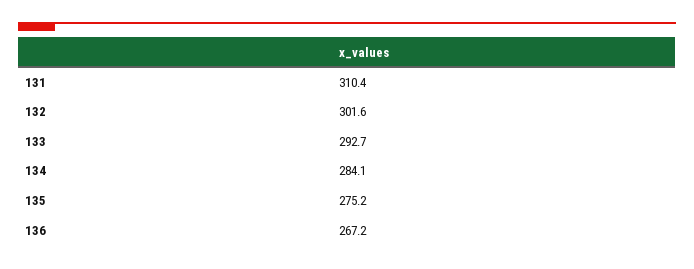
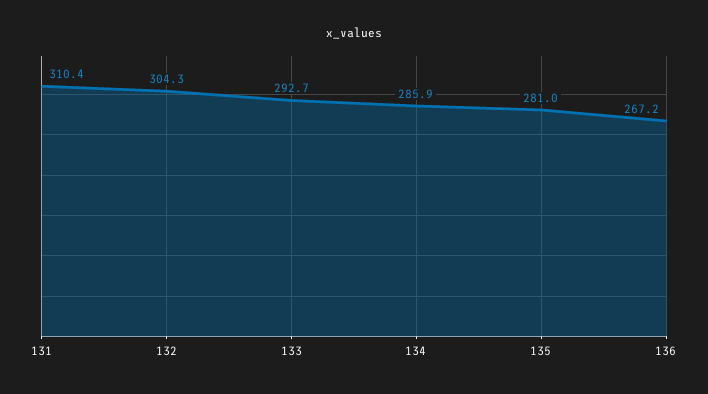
132: 301.6 -> 304.3
134: 284.1 -> 285.9
135: 275.2 -> 281

